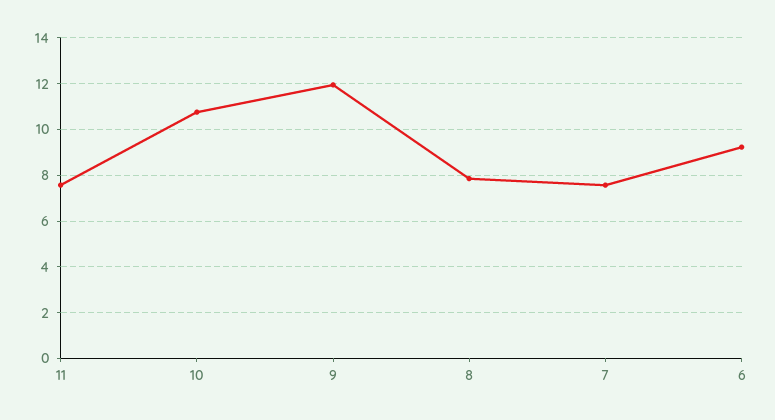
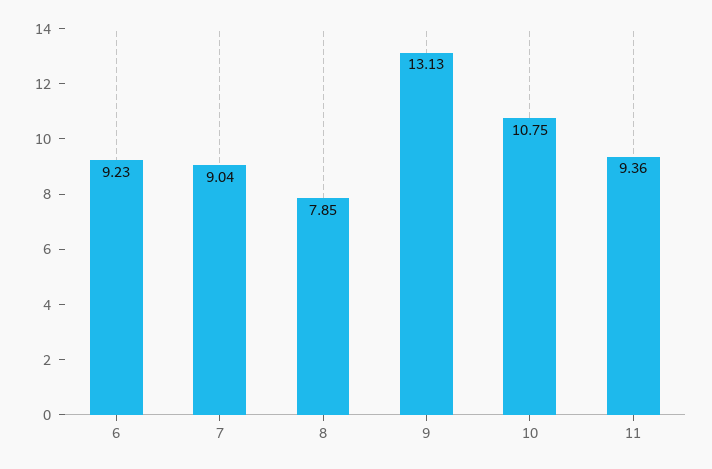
11: 7.5 -> 9.36
9: 12 -> 13.13
7: 7.5 -> 9.04

